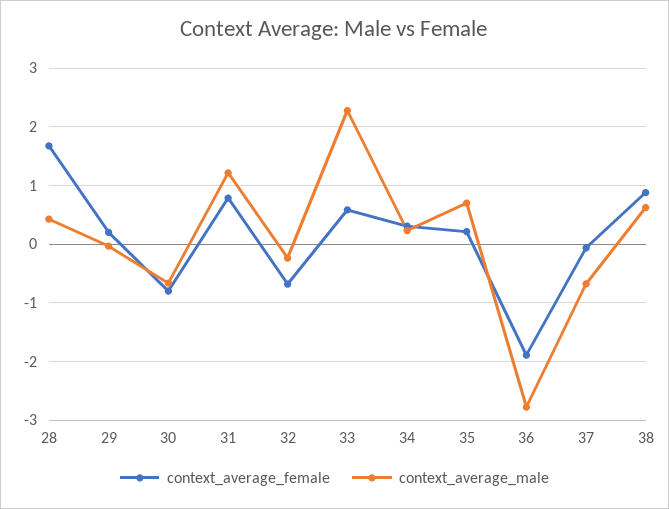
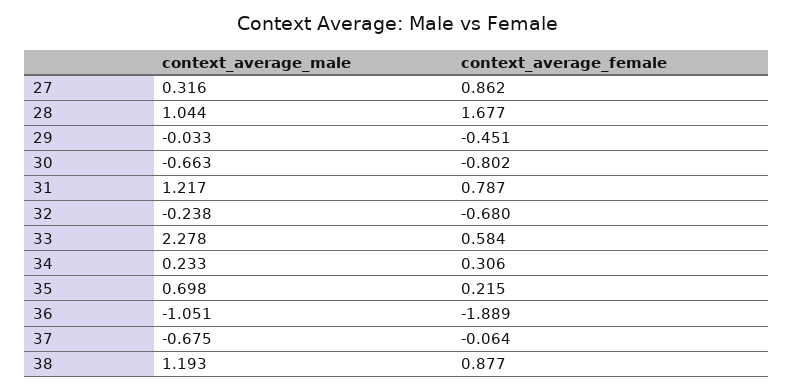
context_average_male, 28: 0.4 -> 1.044
context_average_female, 29: 0.2 -> -0.451
context_average_male, 36: -2.8 -> -1.051
context_average_male, 38: 0.6 -> 1.193
context_average_male, 27: none -> 0.316
context_average_female, 27: none -> 0.862

